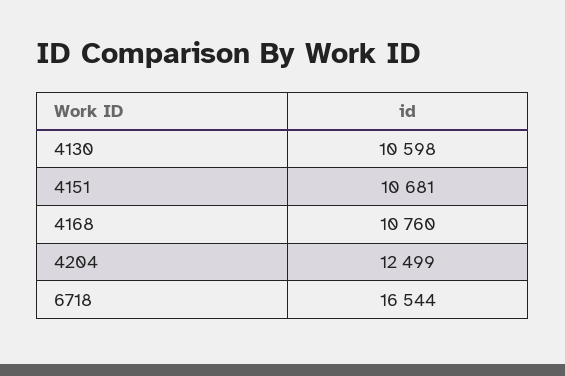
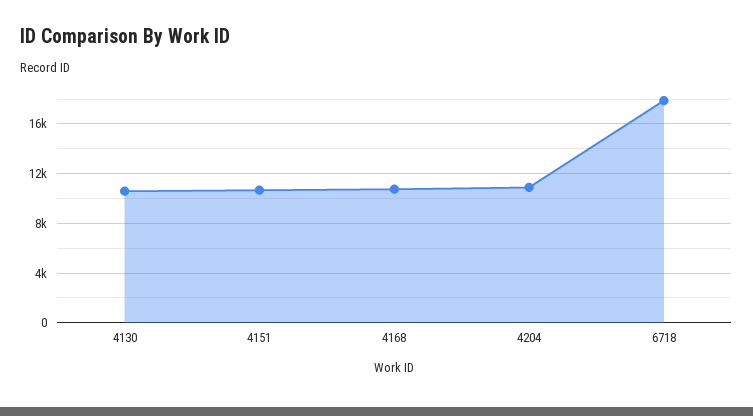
4204: 12499 -> 11000
6718: 16544 -> 18000

